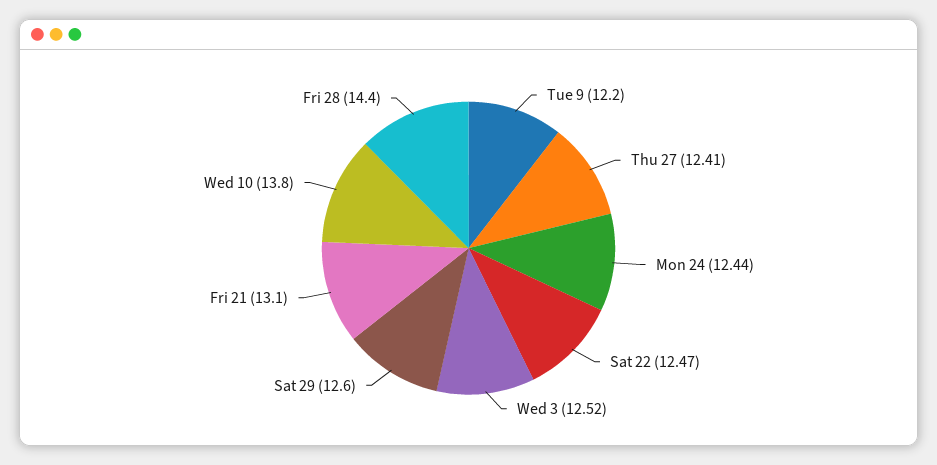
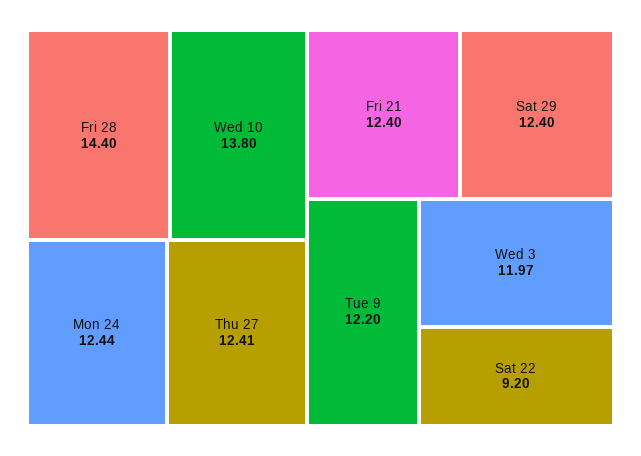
Sat 22: 12.47 -> 9.2
Wed 3: 12.52 -> 11.97
Sat 29: 12.6 -> 12.4
Fri 21: 13.1 -> 12.4

